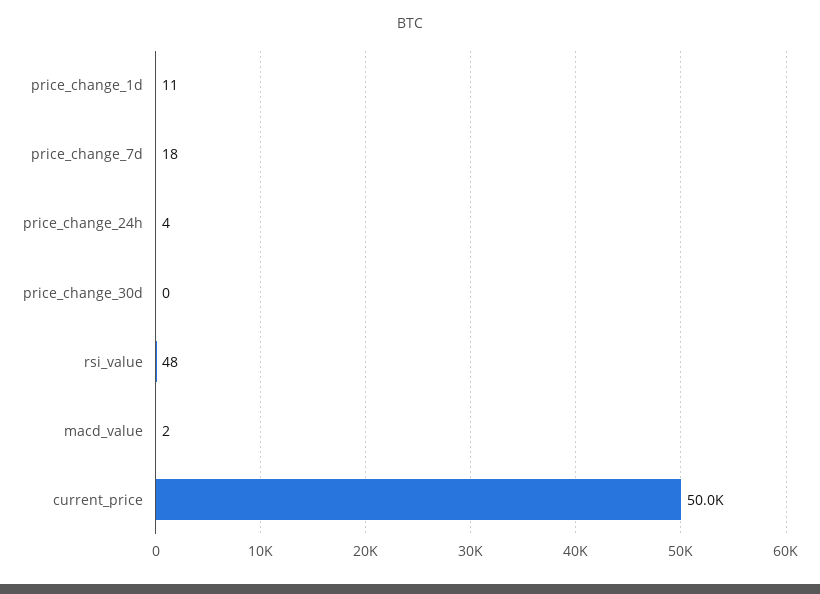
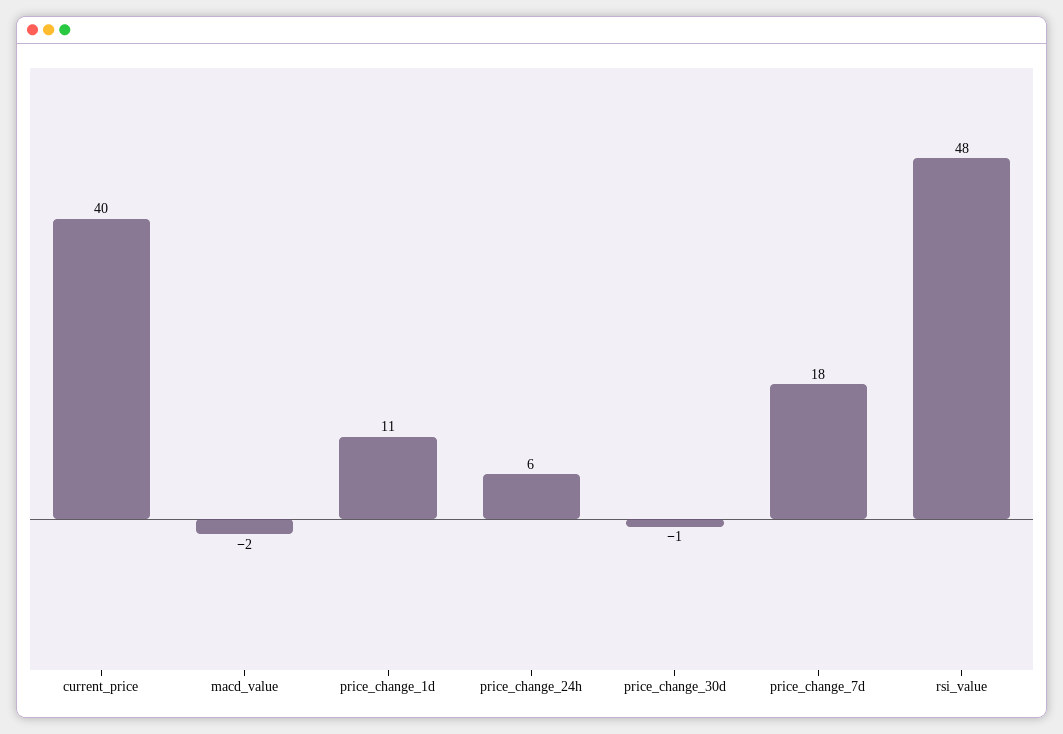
price_change_24h: 4 -> 6
price_change_30d: 0 -> -1
macd_value: 2 -> -2
current_price: 50000 -> 40

